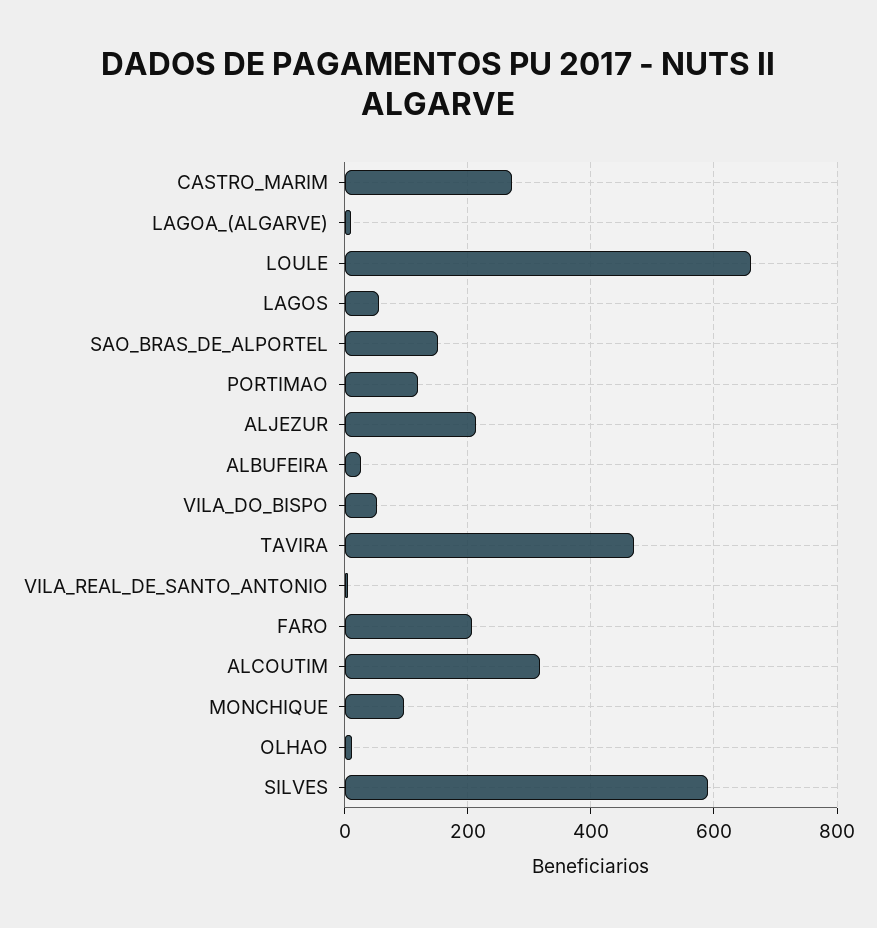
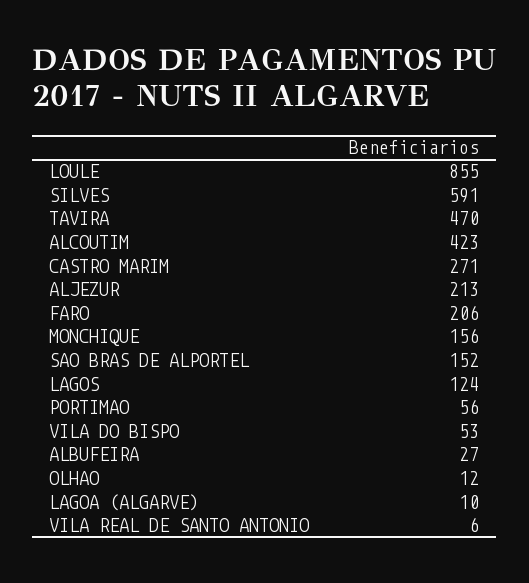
LOULE: 660 -> 855
LAGOS: 60 -> 124
PORTIMAO: 120 -> 56
ALCOUTIM: 320 -> 423
MONCHIQUE: 100 -> 156

